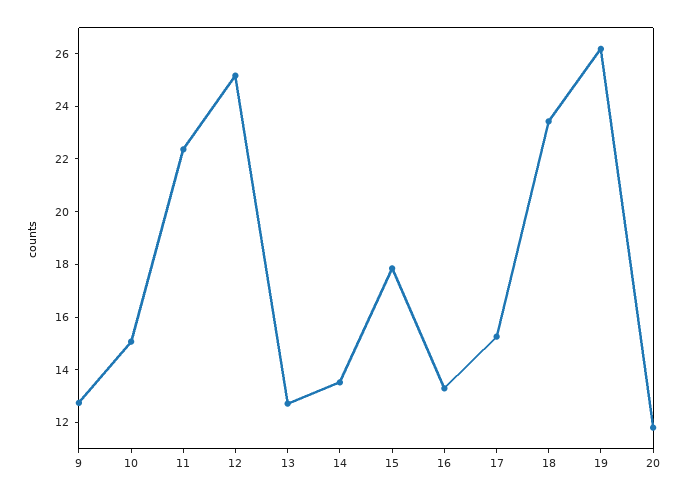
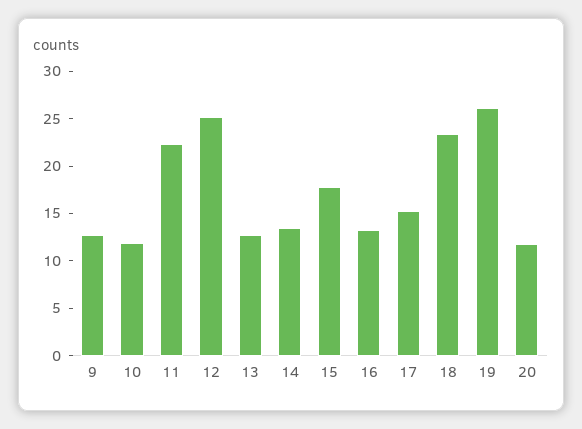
10: 15 -> 12

